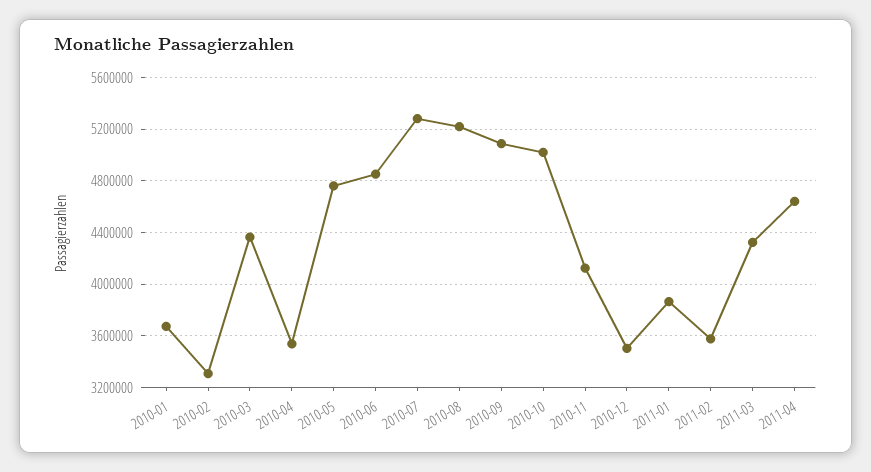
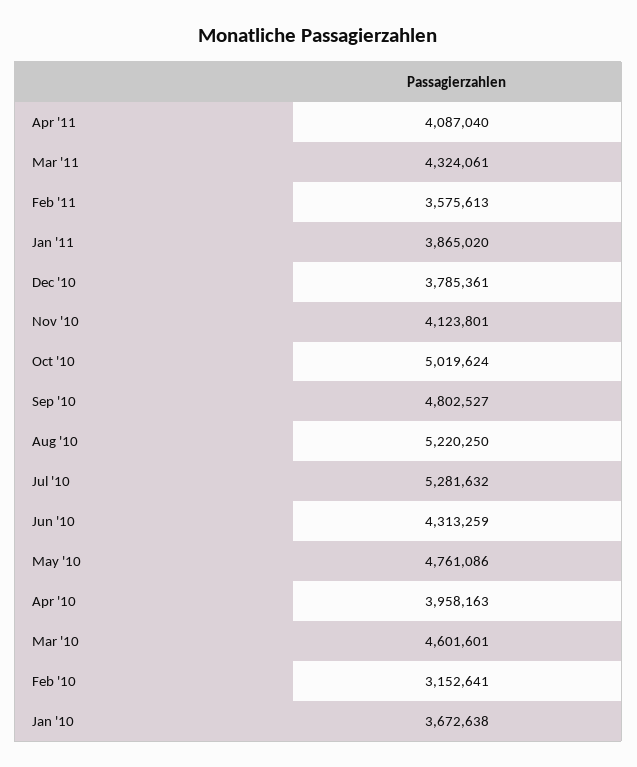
2010-02: 3300000 -> 3152641
2010-03: 4350000 -> 4601601
2010-04: 3550000 -> 3958163
2010-06: 4850000 -> 4313259
2010-09: 5100000 -> 4802527
2010-12: 3500000 -> 3785361
2011-04: 4650000 -> 4087040

